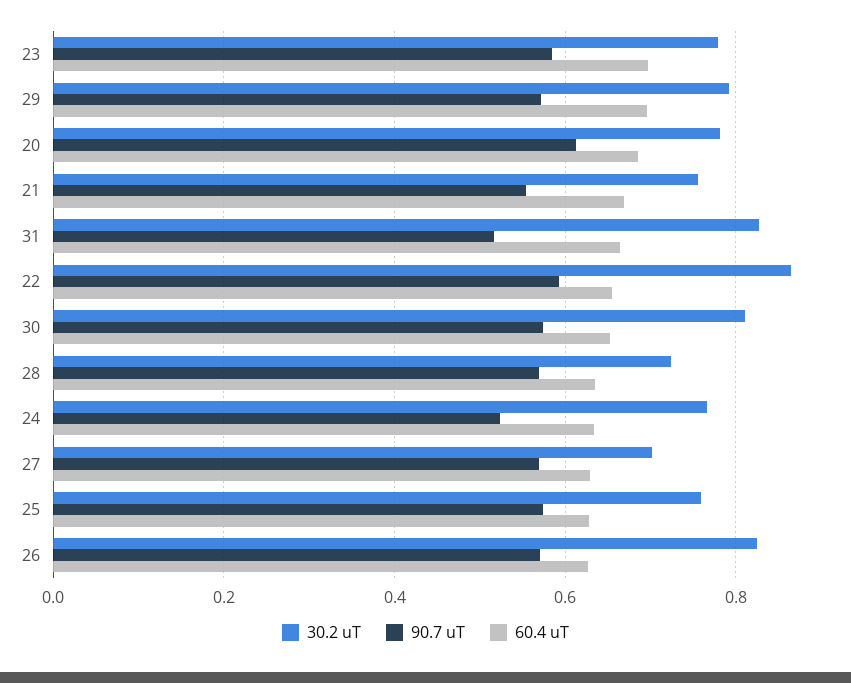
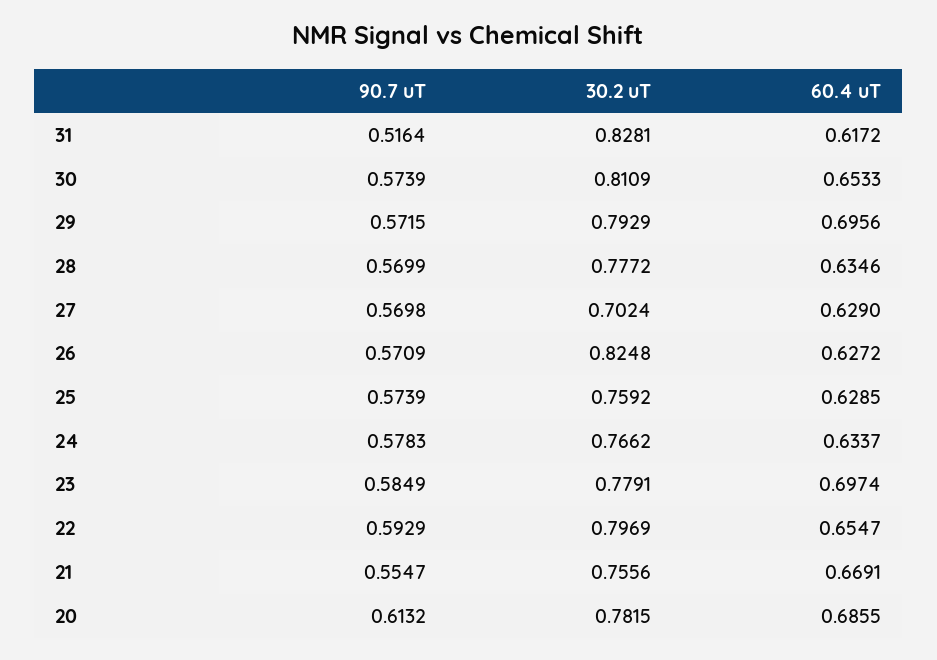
60.4 uT, 31: 0.66 -> 0.6172
30.2 uT, 22: 0.86 -> 0.7969
30.2 uT, 28: 0.72 -> 0.7772
90.7 uT, 24: 0.52 -> 0.5783

